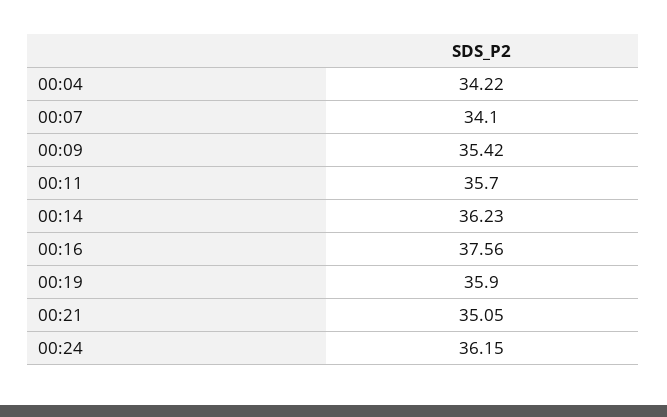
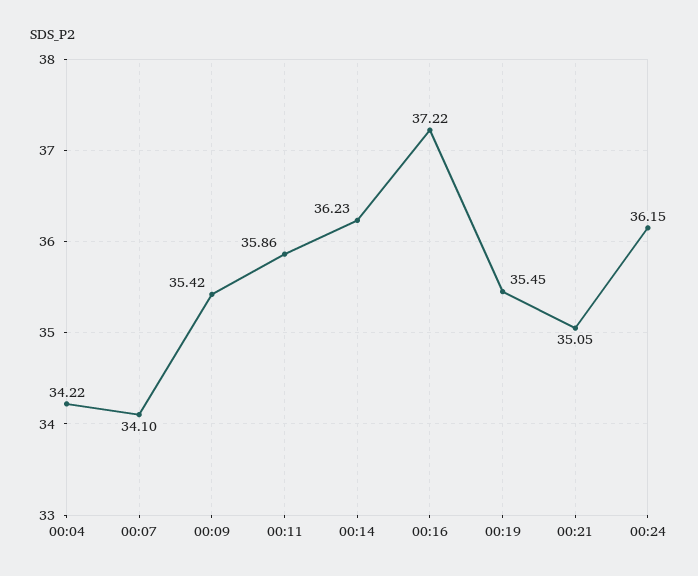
00:11: 35.7 -> 35.86
00:16: 37.56 -> 37.22
00:19: 35.9 -> 35.45

